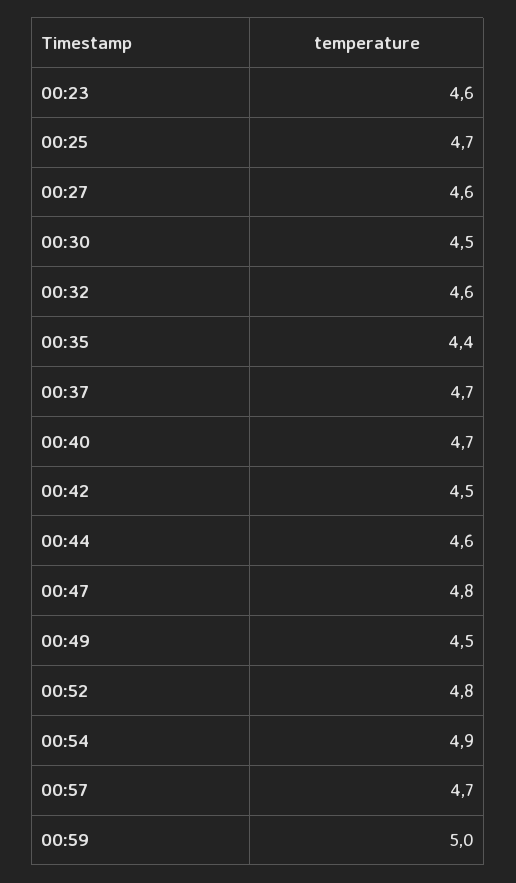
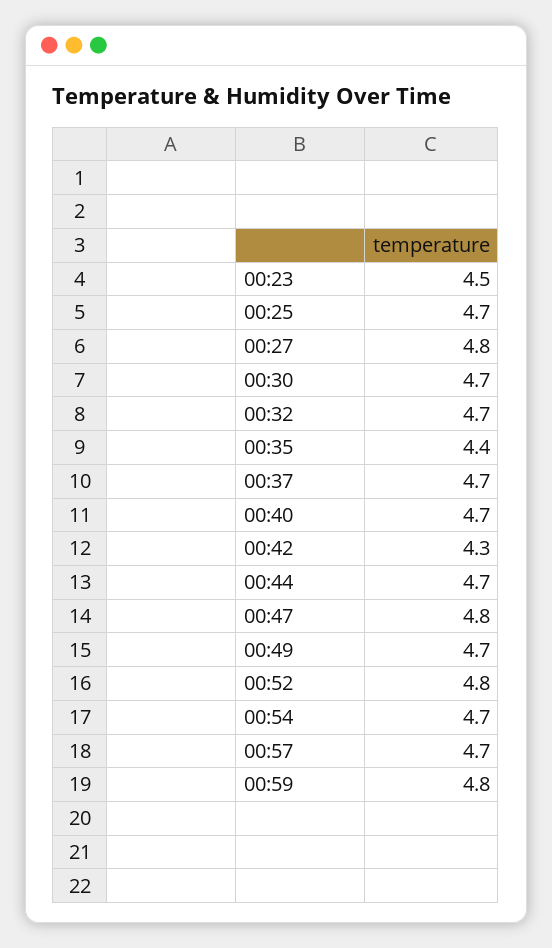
00:23: 4.6 -> 4.5
00:27: 4.6 -> 4.8
00:30: 4.5 -> 4.7
00:32: 4.6 -> 4.7
00:42: 4.5 -> 4.3
00:44: 4.6 -> 4.7
00:49: 4.5 -> 4.7
00:54: 4.9 -> 4.7
00:59: 5 -> 4.8

